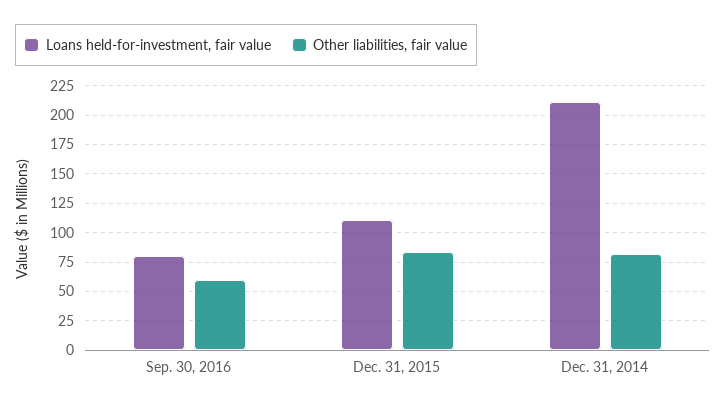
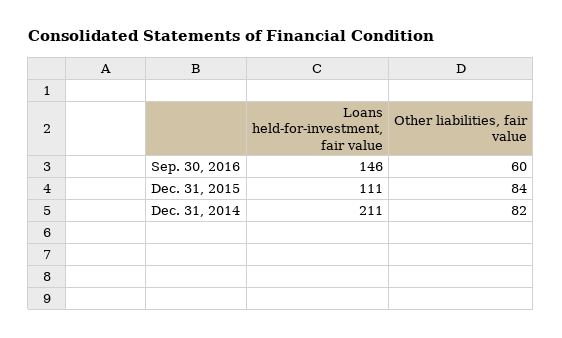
Loans held-for-investment, fair value, Sep. 30, 2016: 75 -> 146

